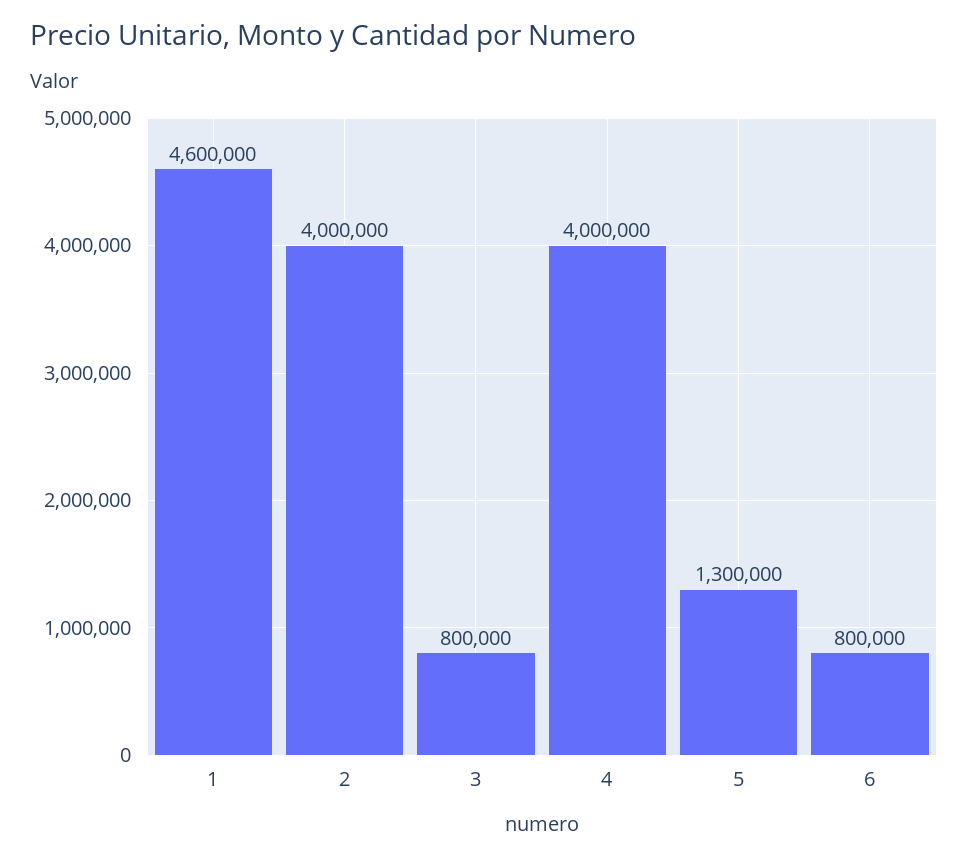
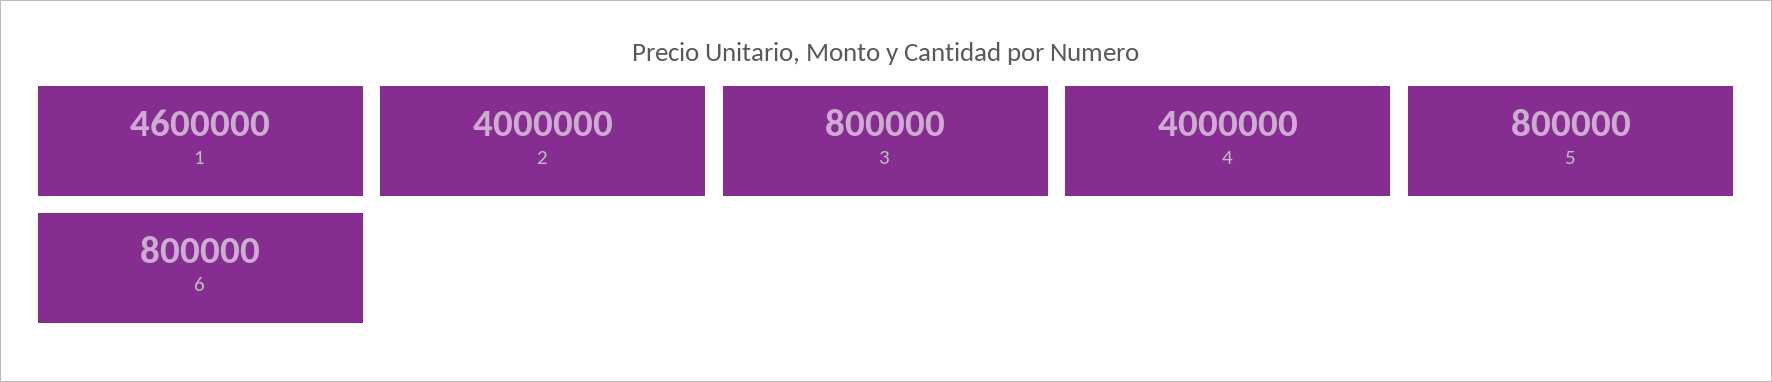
5: 1300000 -> 800000

